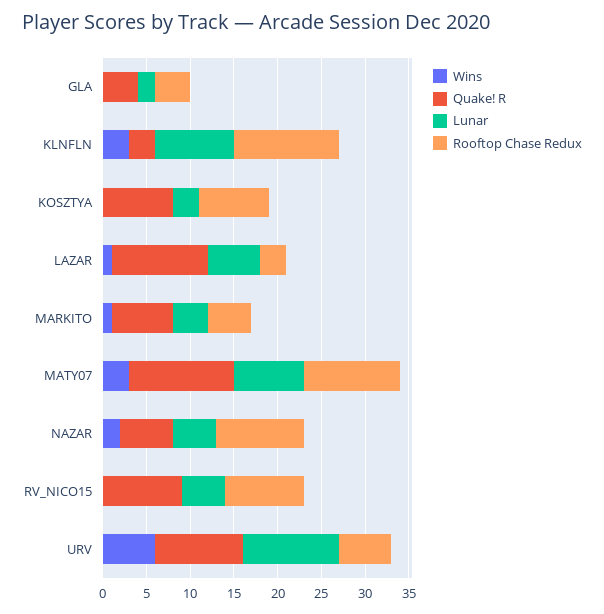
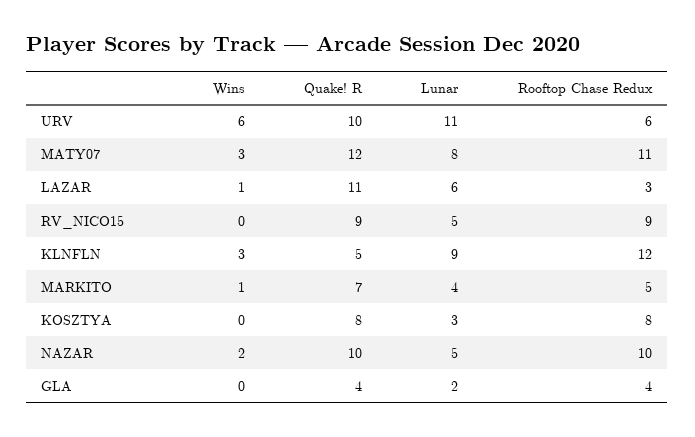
Quake! R, KLNFLN: 3 -> 5
Quake! R, NAZAR: 6 -> 10

